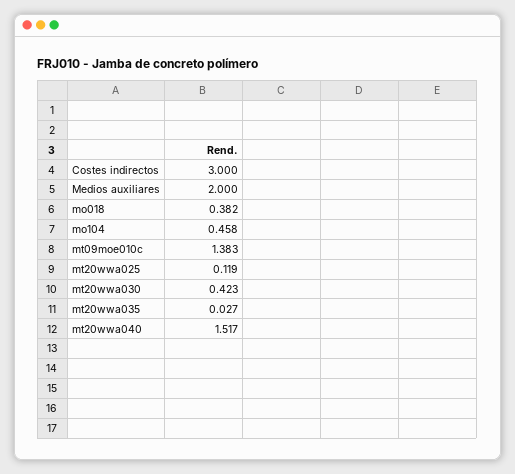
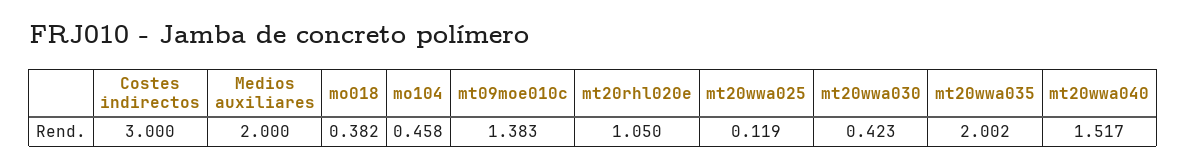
mt20wwa035: 0.027 -> 2.002
mt20rhl020e: none -> 1.05

